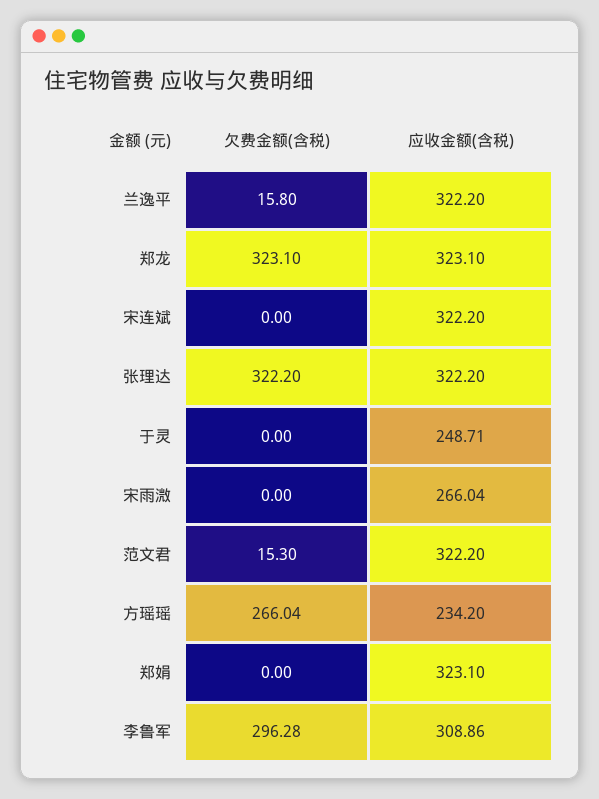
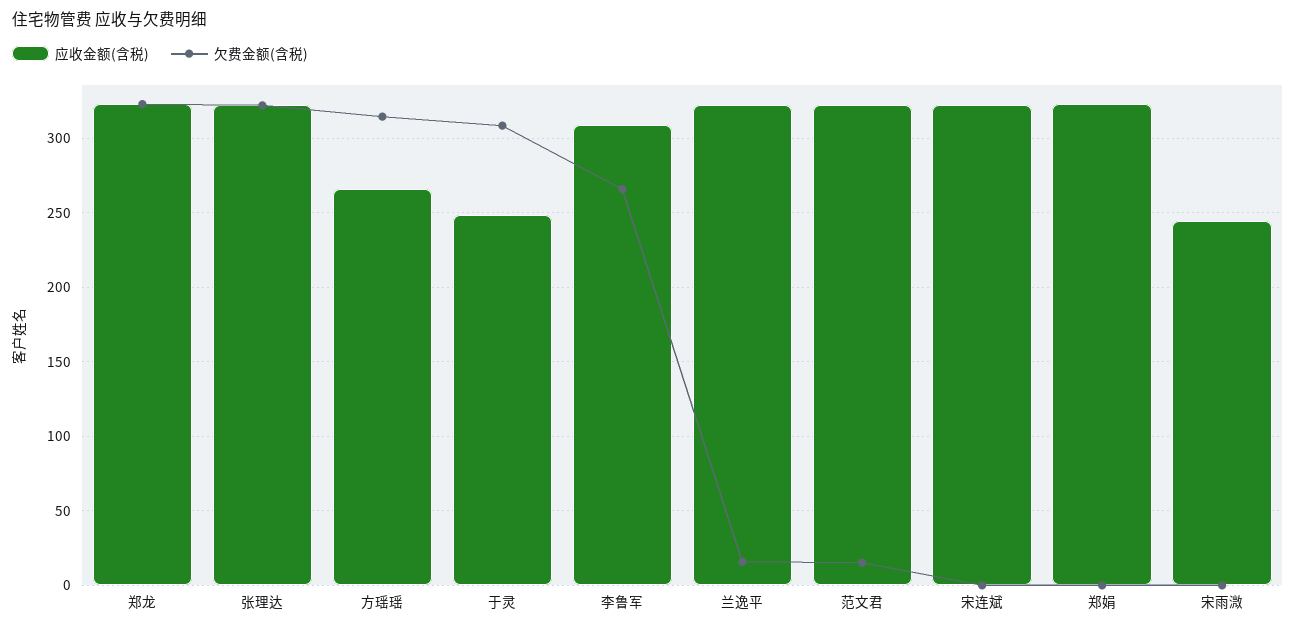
欠费金额(含税), 于灵: 0 -> 310
应收金额(含税), 宋雨溦: 266.04 -> 245
欠费金额(含税), 方瑶瑶: 266.04 -> 315
应收金额(含税), 方瑶瑶: 234.2 -> 265
欠费金额(含税), 李鲁军: 296.28 -> 265

